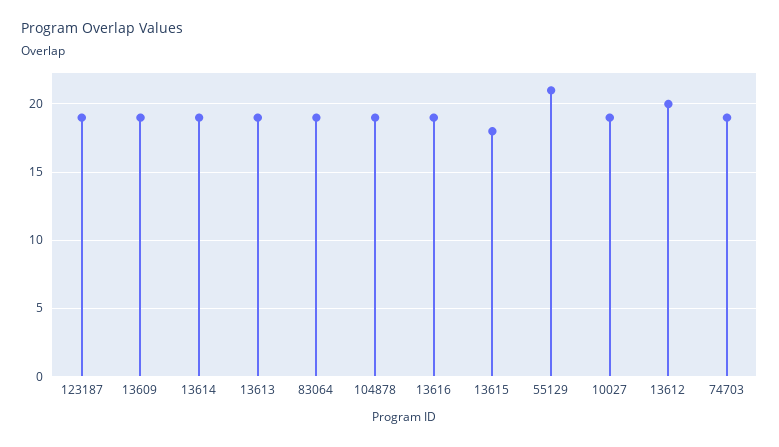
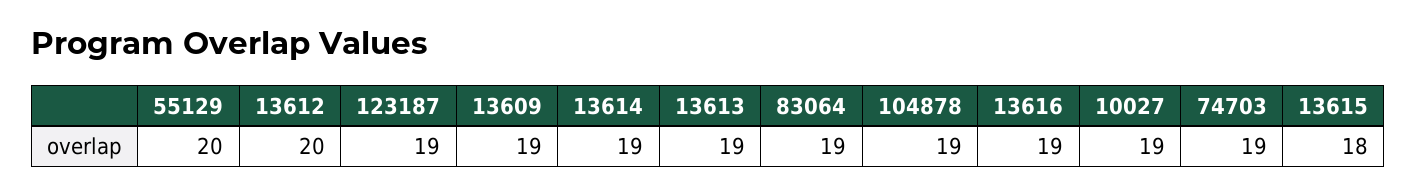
55129: 21 -> 20

